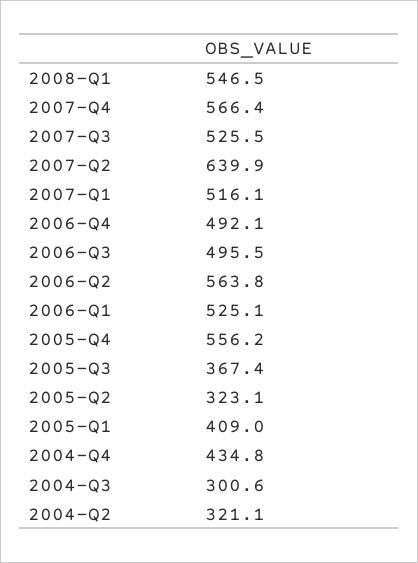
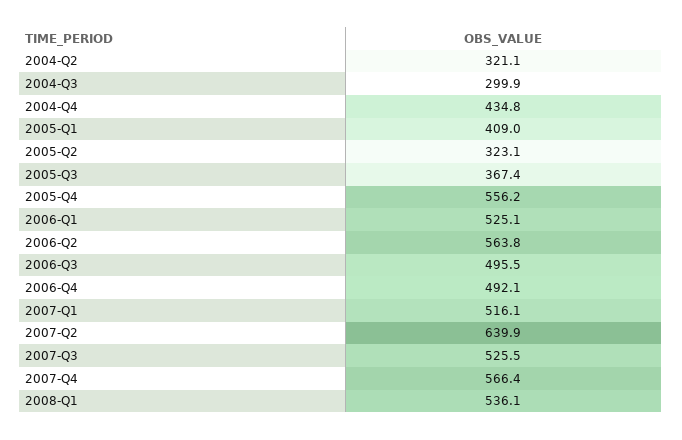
2008-Q1: 546.5 -> 536.1
2004-Q3: 300.6 -> 299.9

